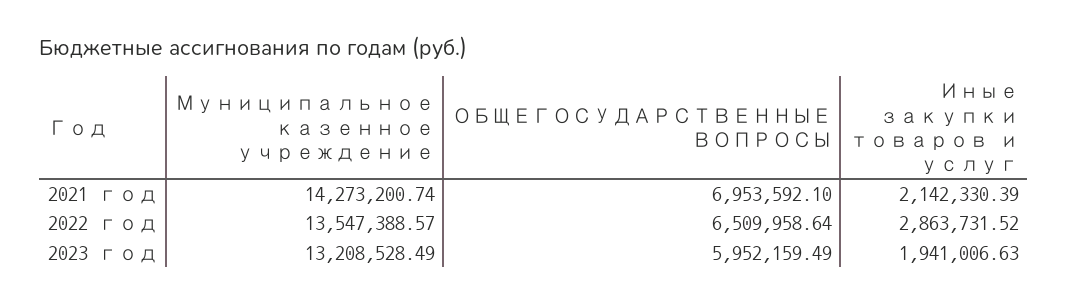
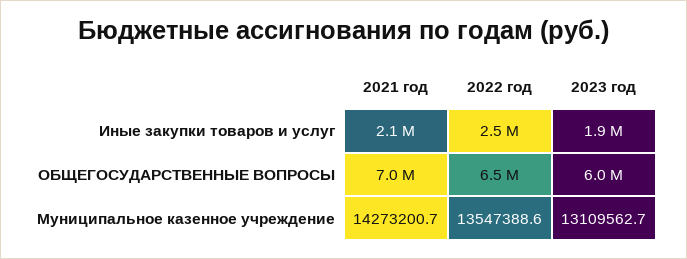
Иные закупки товаров и услуг, 2022 год: 2863731.52 -> 2500000
Муниципальное казенное учреждение, 2023 год: 13208528.49 -> 13109562.7

